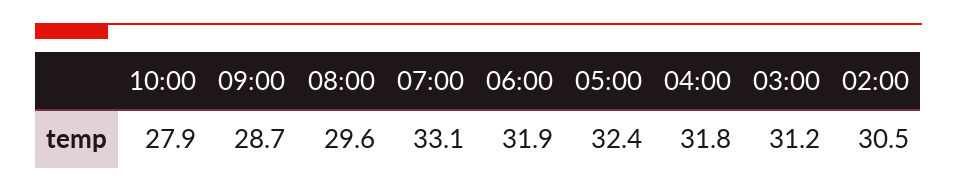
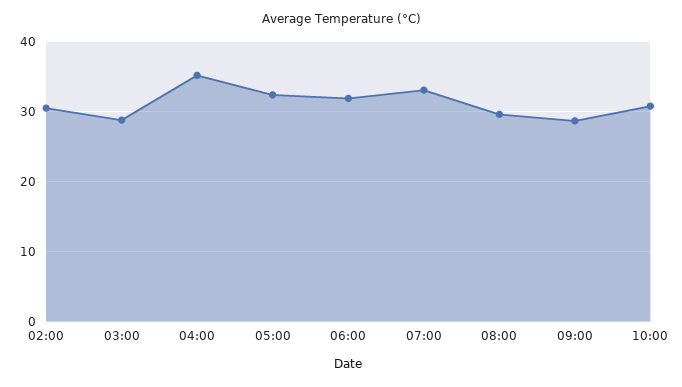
10:00: 27.9 -> 31
04:00: 31.8 -> 35
03:00: 31.2 -> 29

